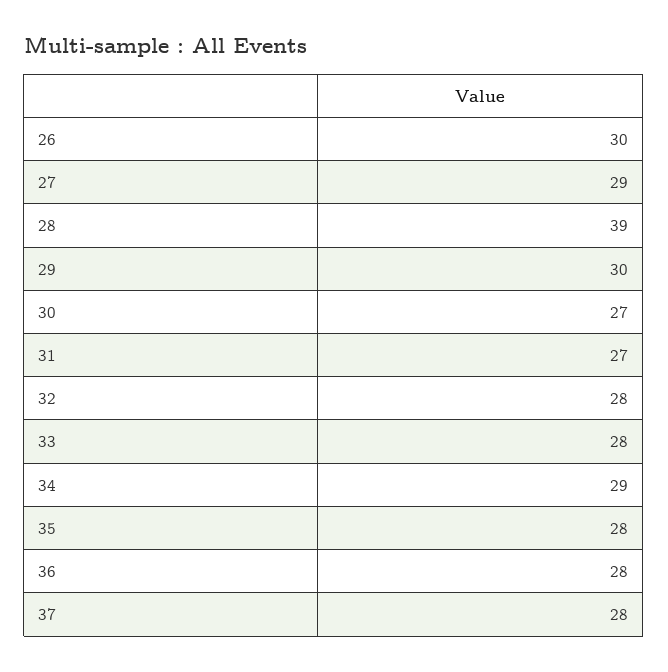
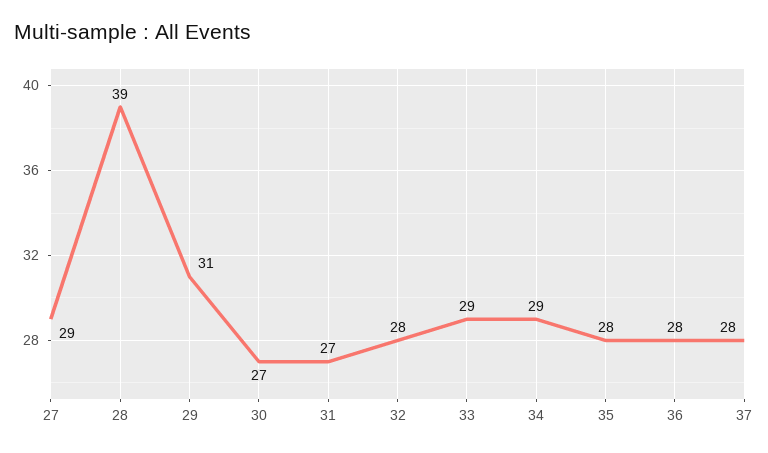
26: 30 -> none
29: 30 -> 31
33: 28 -> 29

